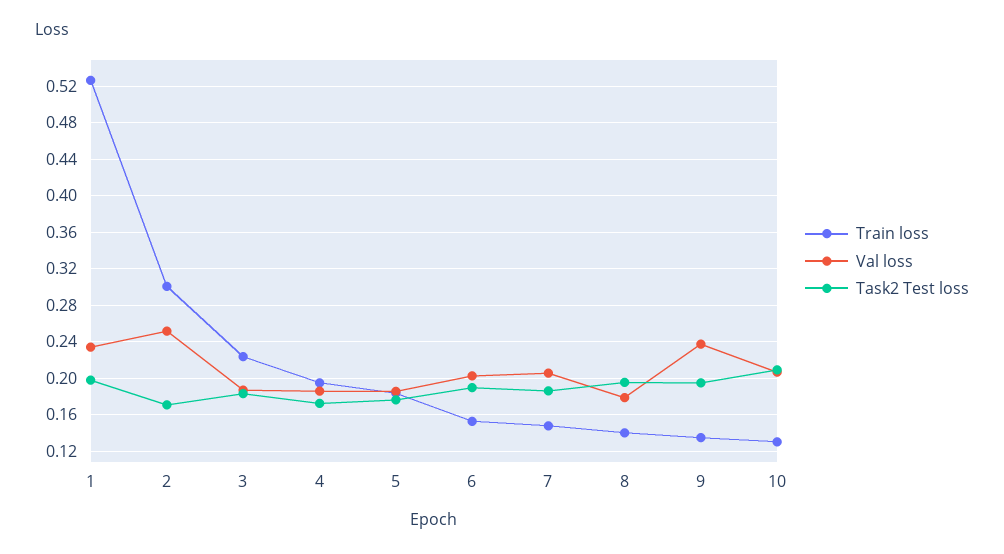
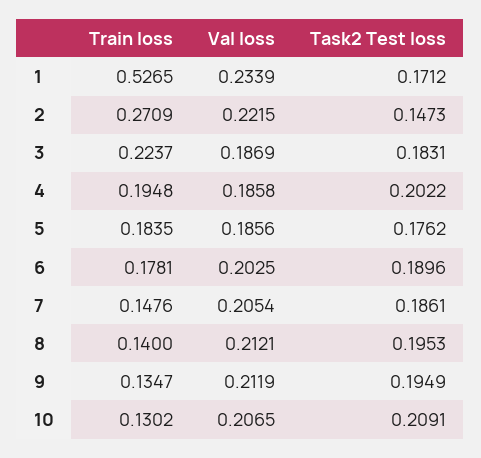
Task2 Test loss, 1: 0.2 -> 0.1712
Train loss, 2: 0.3 -> 0.2709
Val loss, 2: 0.25 -> 0.2215
Task2 Test loss, 2: 0.17 -> 0.1473
Task2 Test loss, 4: 0.17 -> 0.2022
Train loss, 6: 0.15 -> 0.1781
Val loss, 8: 0.18 -> 0.2121
Val loss, 9: 0.24 -> 0.2119

